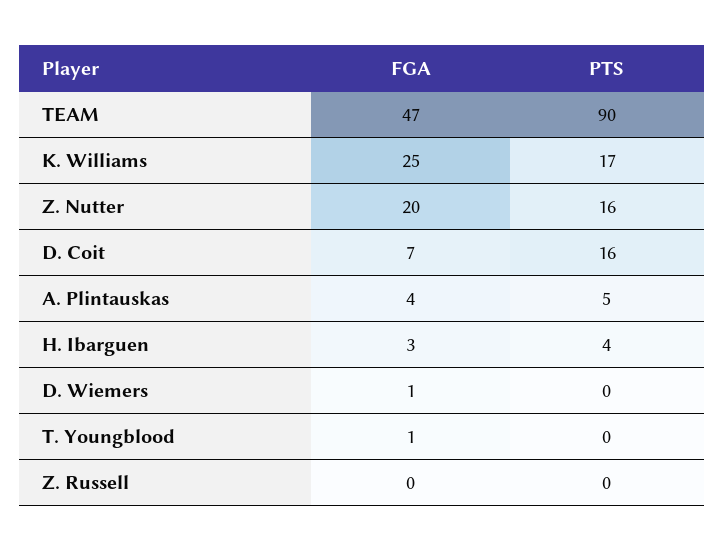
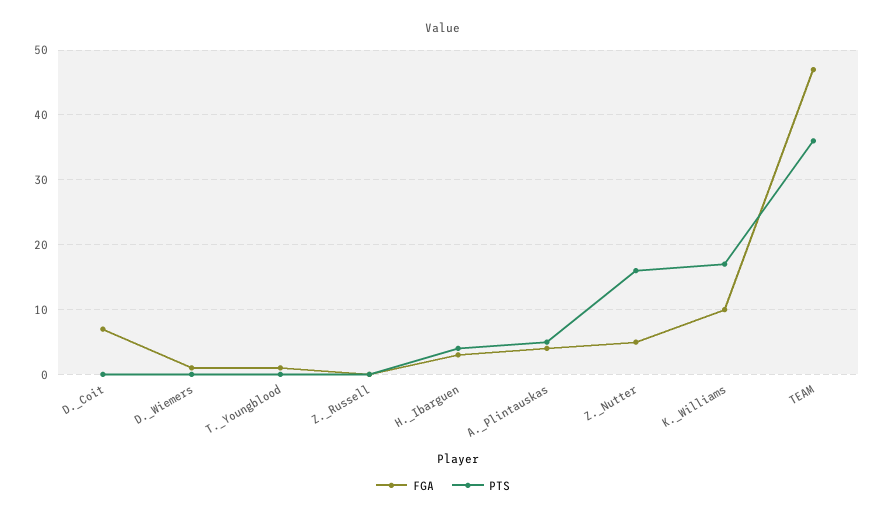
PTS, TEAM: 90 -> 36
FGA, K. Williams: 25 -> 10
FGA, Z. Nutter: 20 -> 5
PTS, D. Coit: 16 -> 0

